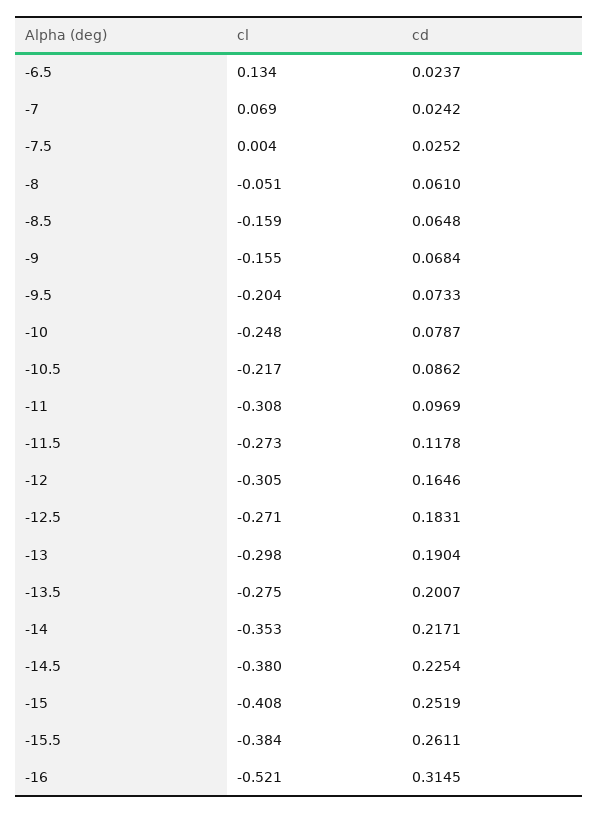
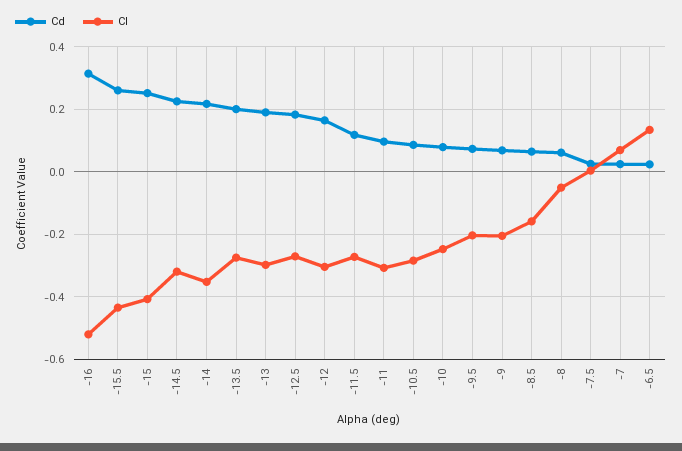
cl, -9: -0.155 -> -0.2
cl, -10.5: -0.217 -> -0.28
cl, -14.5: -0.38 -> -0.32
cl, -15.5: -0.384 -> -0.44

